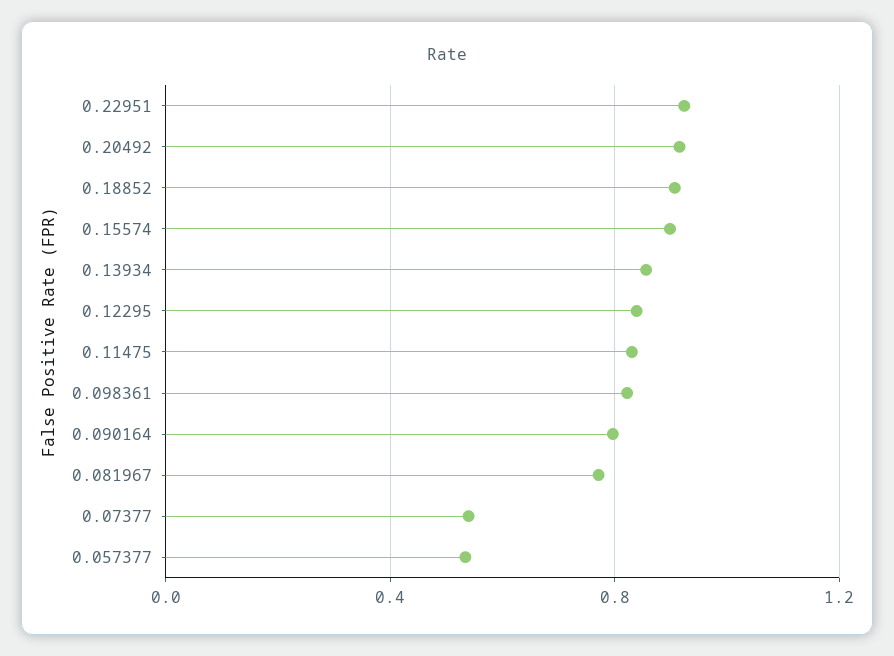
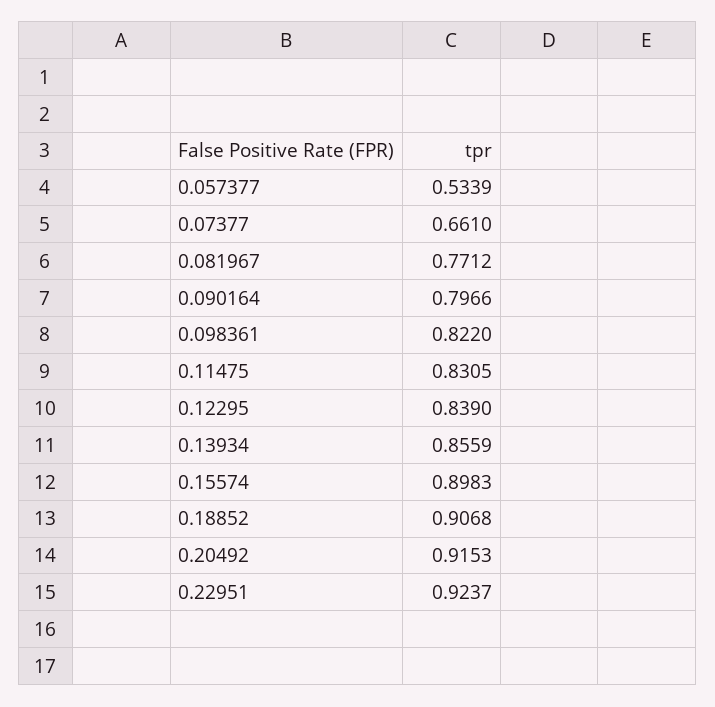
0.07377: 0.55 -> 0.661

